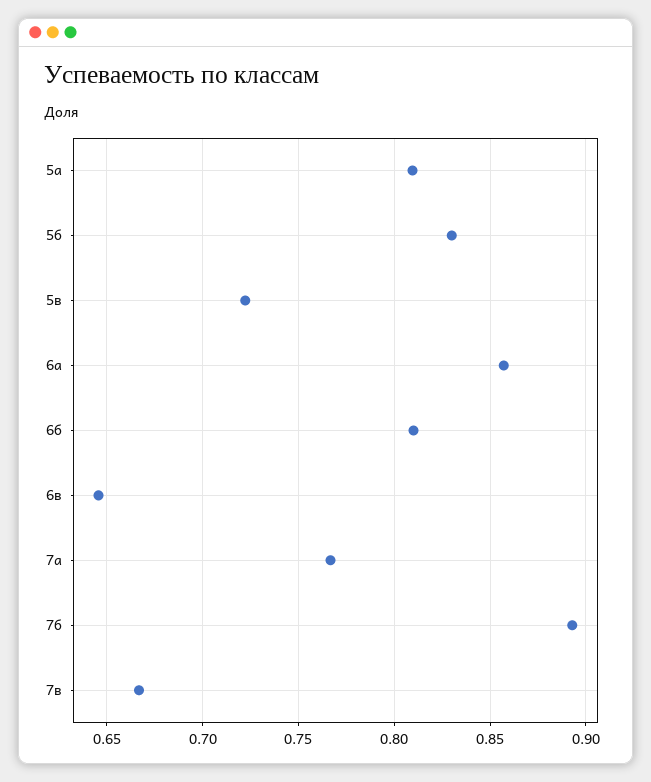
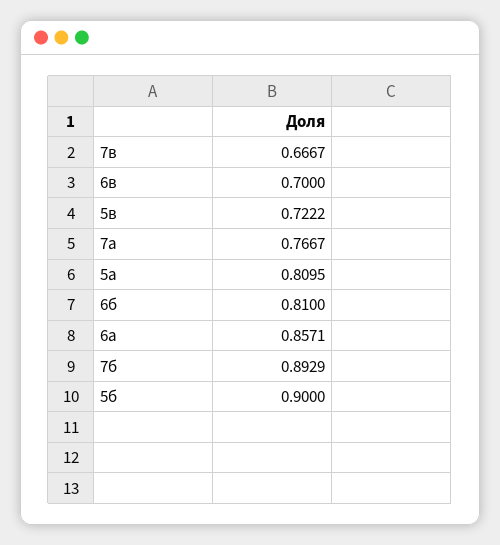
5б: 0.83 -> 0.9
6в: 0.645 -> 0.7

